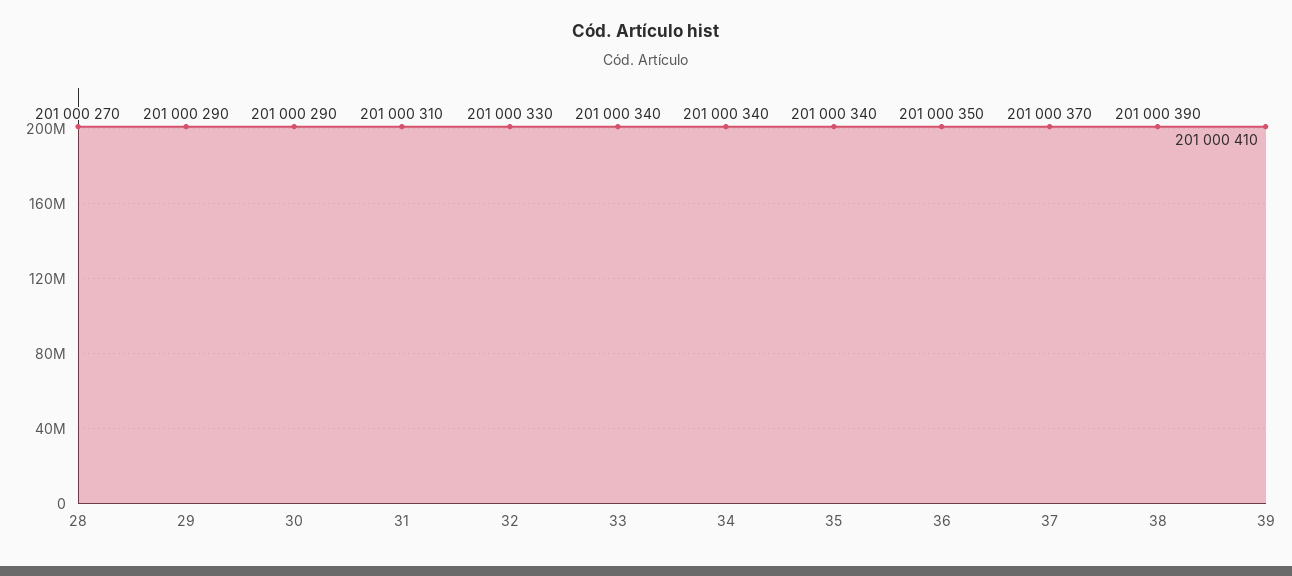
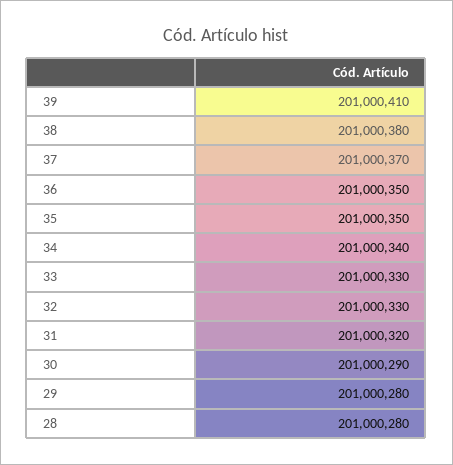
28: 201000270 -> 201000280
29: 201000290 -> 201000280
31: 201000310 -> 201000320
33: 201000340 -> 201000330
35: 201000340 -> 201000350
38: 201000390 -> 201000380

